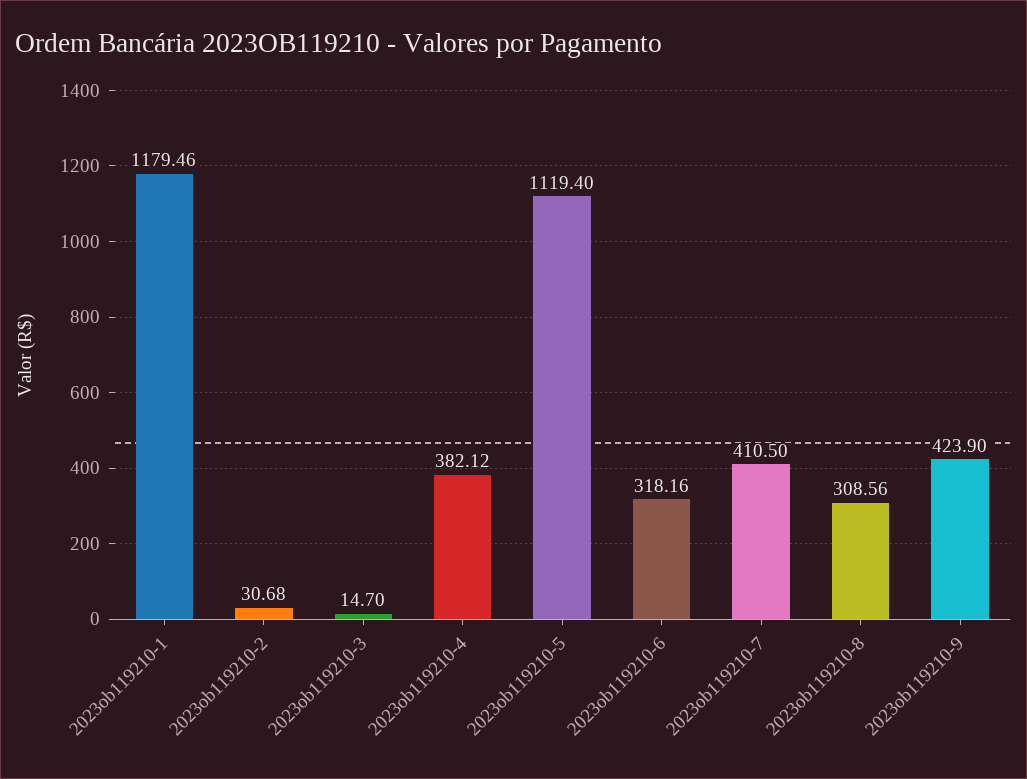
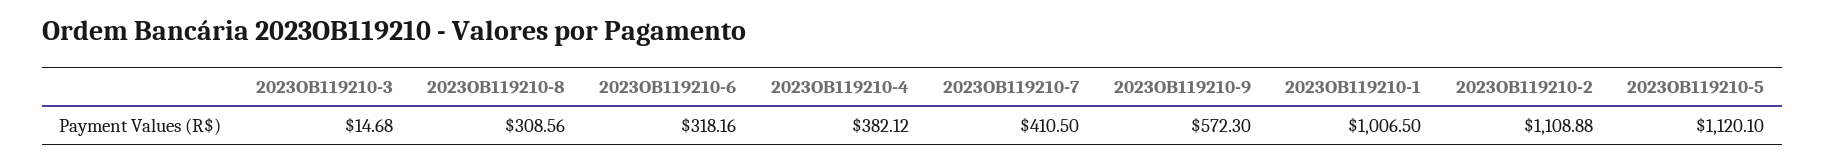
2023ob119210-1: 1179.46 -> 1006.5
2023ob119210-2: 30.68 -> 1108.88
2023ob119210-3: 14.7 -> 14.68
2023ob119210-5: 1119.4 -> 1120.1
2023ob119210-9: 423.9 -> 572.3

